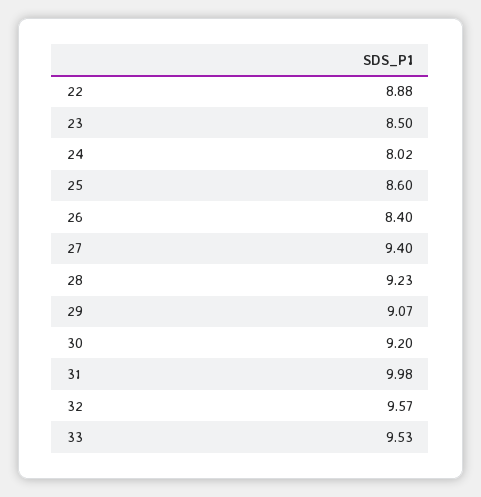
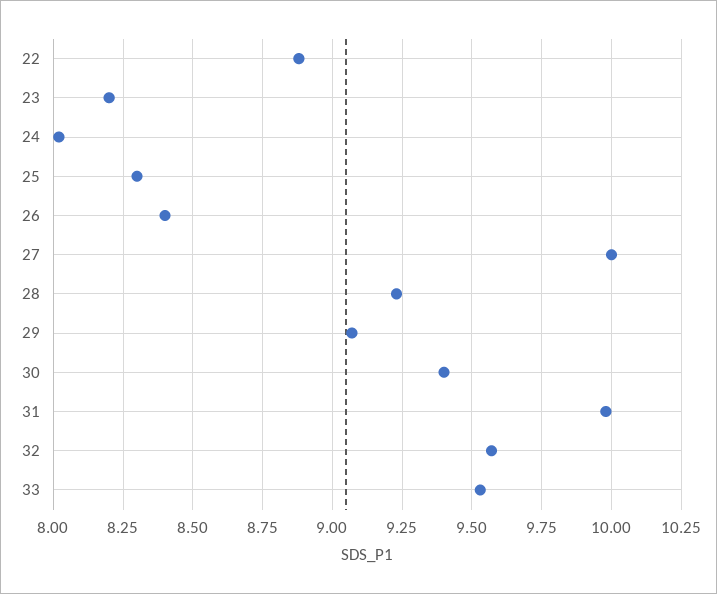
23: 8.5 -> 8.2
25: 8.6 -> 8.3
27: 9.4 -> 10
30: 9.2 -> 9.4

